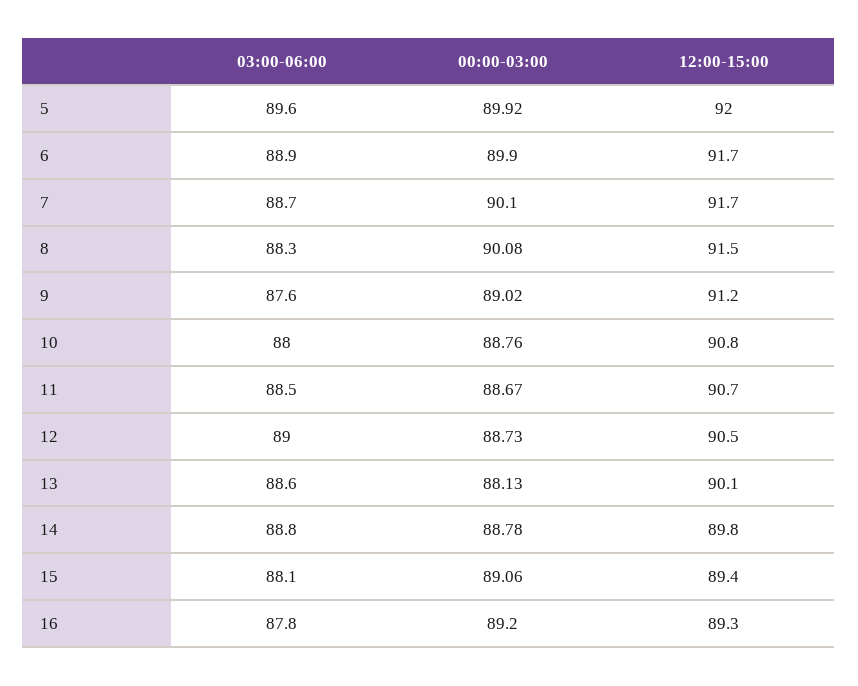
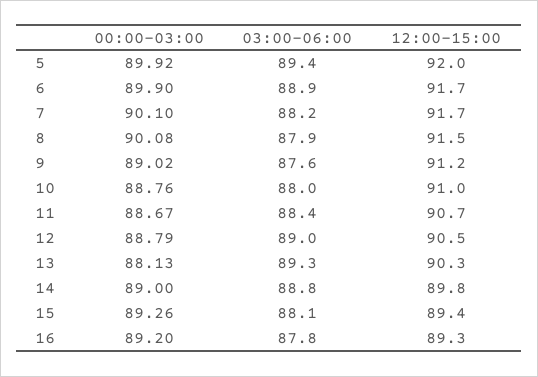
03:00-06:00, 5: 89.6 -> 89.4
03:00-06:00, 7: 88.7 -> 88.2
03:00-06:00, 8: 88.3 -> 87.9
12:00-15:00, 10: 90.8 -> 91
03:00-06:00, 11: 88.5 -> 88.4
00:00-03:00, 12: 88.73 -> 88.79
03:00-06:00, 13: 88.6 -> 89.3
12:00-15:00, 13: 90.1 -> 90.3
00:00-03:00, 14: 88.78 -> 89
00:00-03:00, 15: 89.06 -> 89.26

